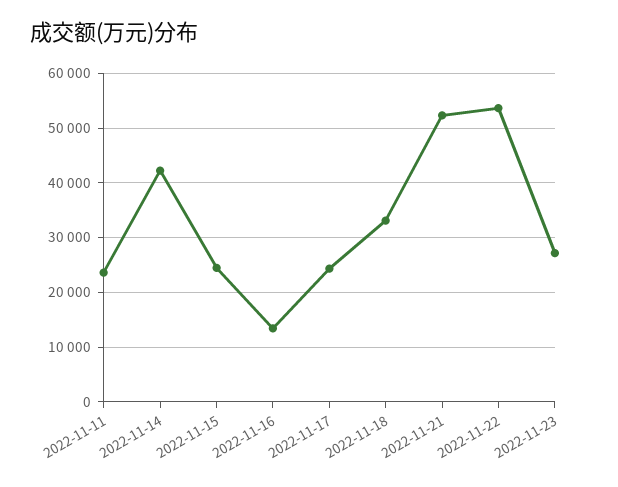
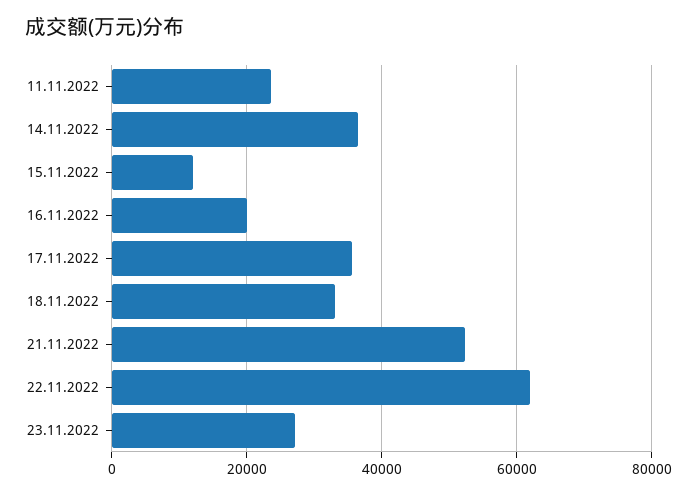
2022-11-14: 42000 -> 36000
2022-11-15: 24000 -> 12000
2022-11-16: 14000 -> 20000
2022-11-17: 24000 -> 36000
2022-11-22: 54000 -> 62000

